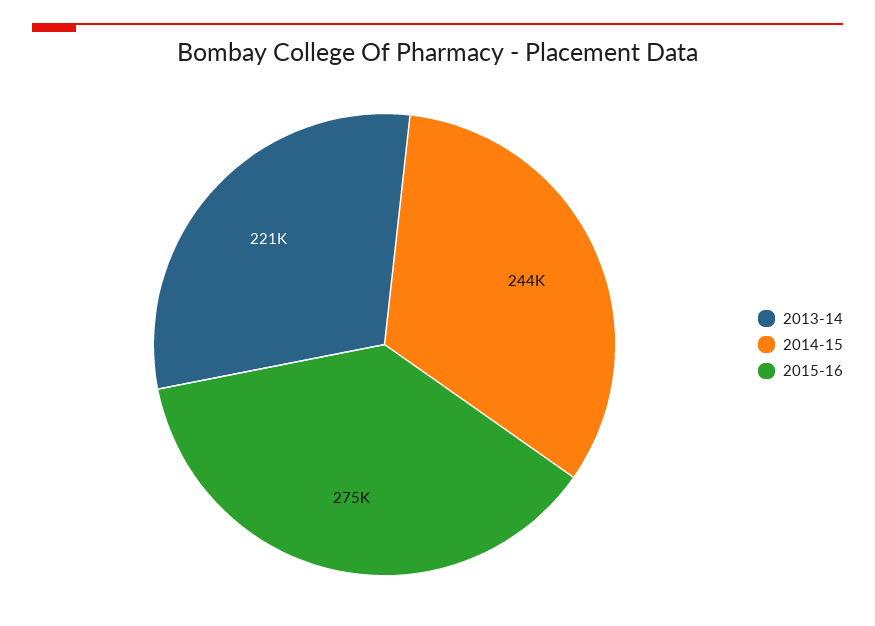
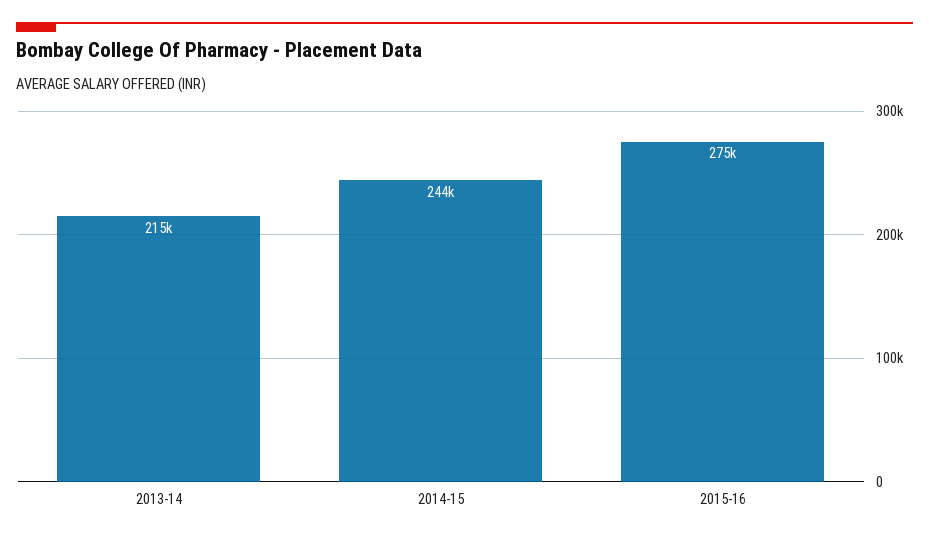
2013-14: 221000 -> 215000

